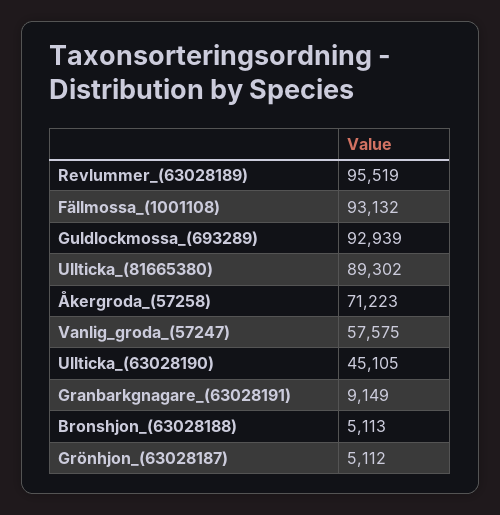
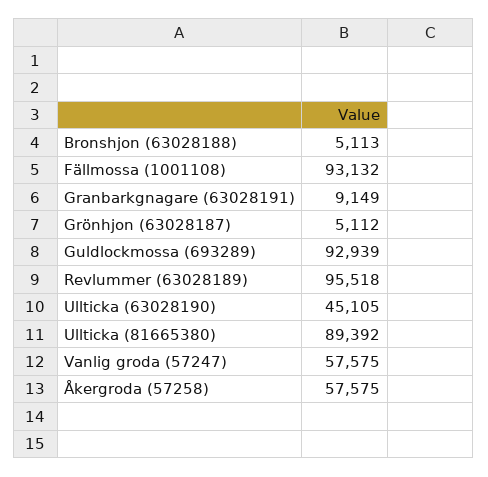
Revlummer_(63028189): 95519 -> 95518
Ullticka_(81665380): 89302 -> 89392
Åkergroda_(57258): 71223 -> 57575

